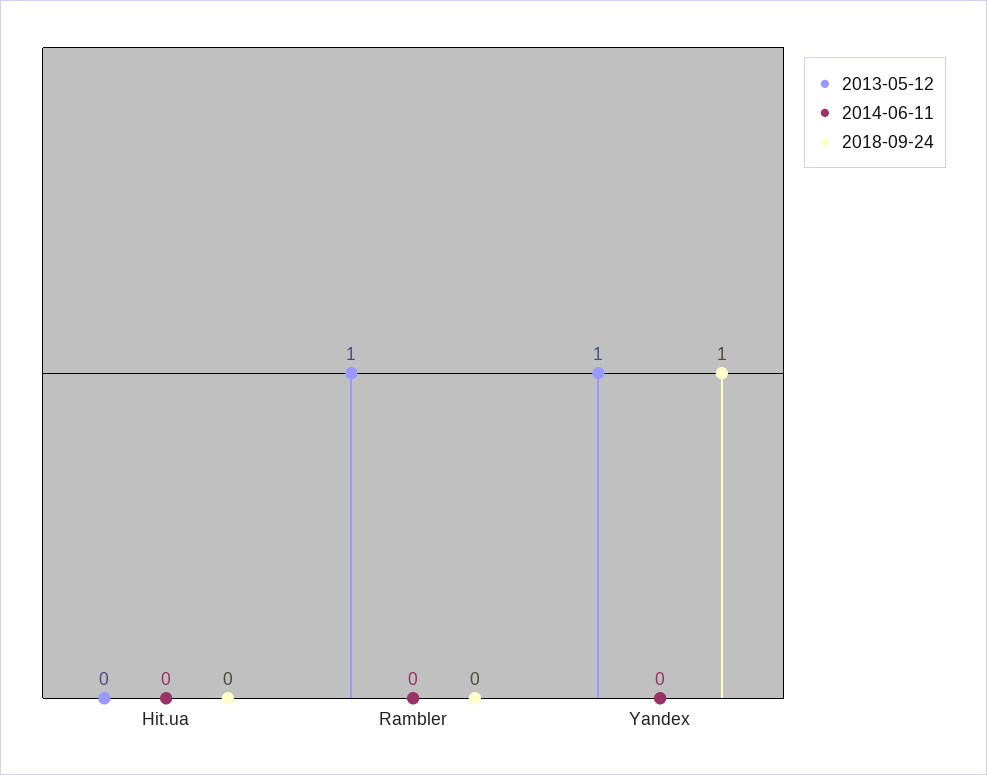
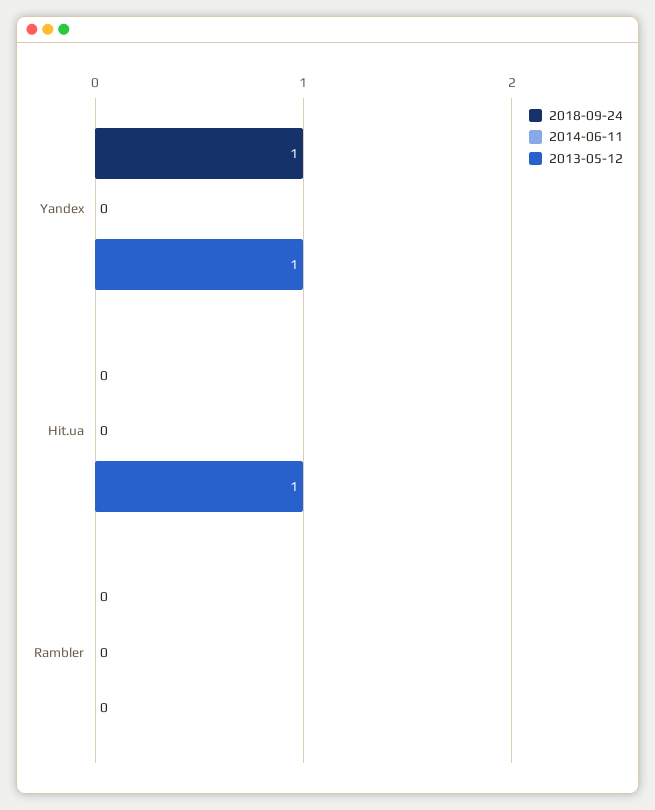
2013-05-12, Hit.ua: 0 -> 1
2013-05-12, Rambler: 1 -> 0

